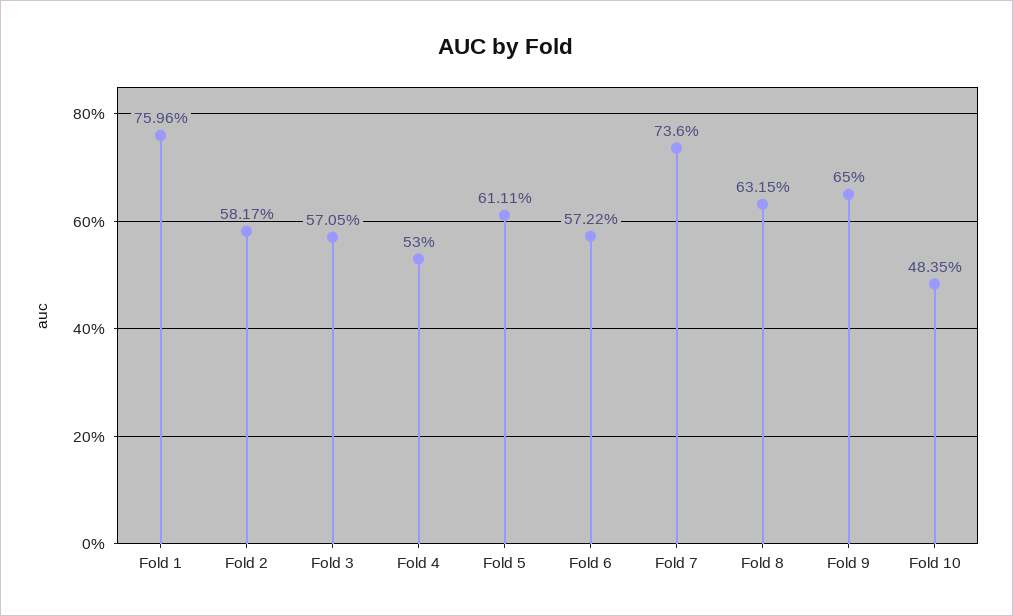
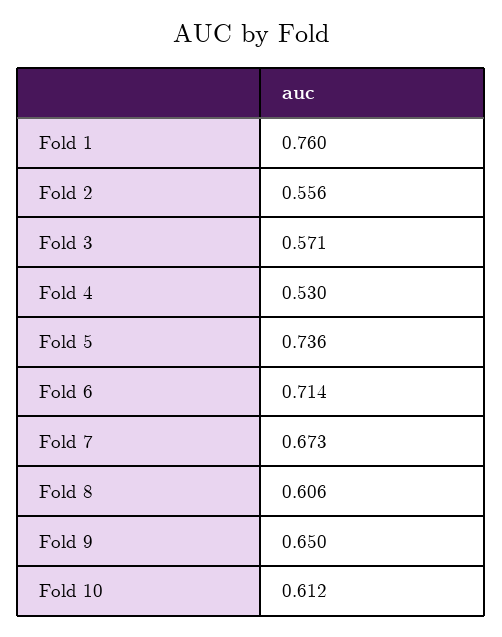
Fold 2: 0.5817 -> 0.556
Fold 5: 0.6111 -> 0.736
Fold 6: 0.5722 -> 0.714
Fold 7: 0.736 -> 0.673
Fold 8: 0.6315 -> 0.606
Fold 10: 0.4835 -> 0.612

